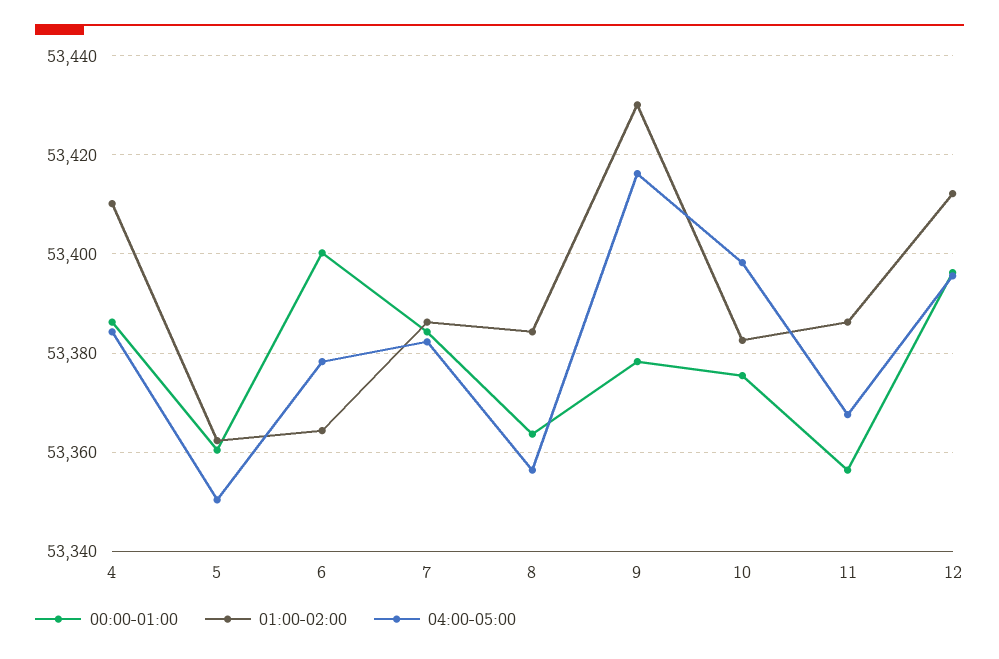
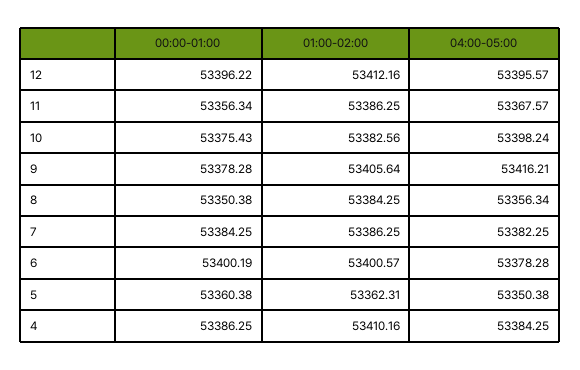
01:00-02:00, 6: 53364 -> 53400.57
00:00-01:00, 8: 53364 -> 53350.38
01:00-02:00, 9: 53430 -> 53405.64

